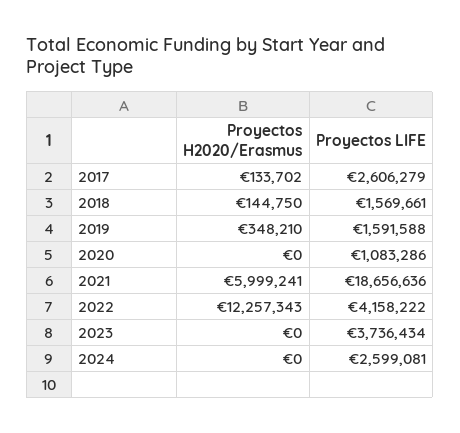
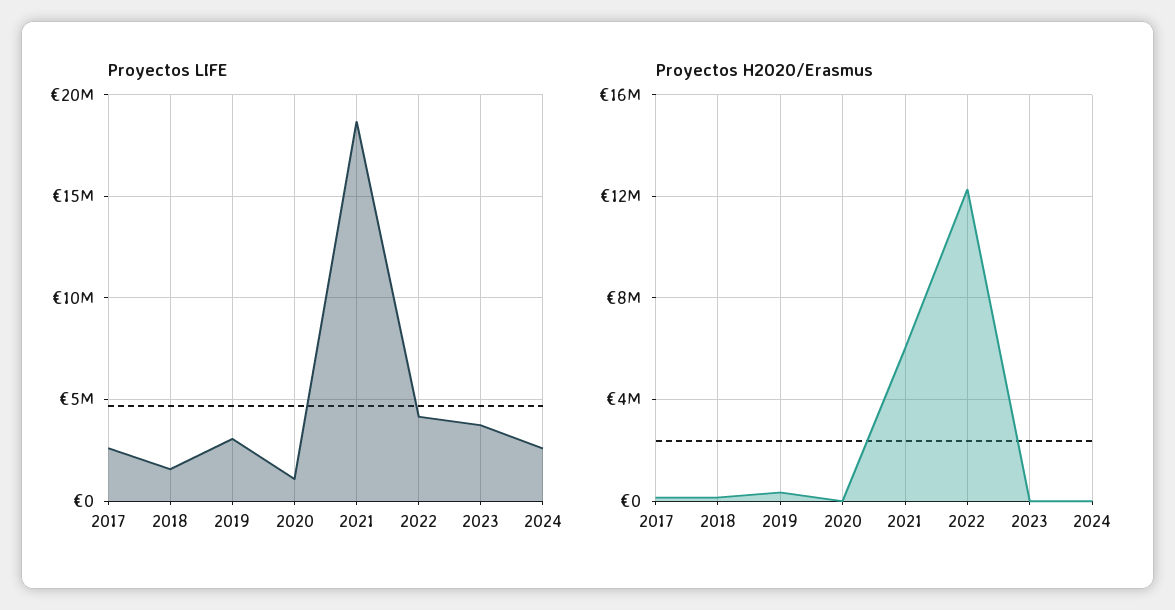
Proyectos LIFE, 2019: 1591588 -> 3000000

